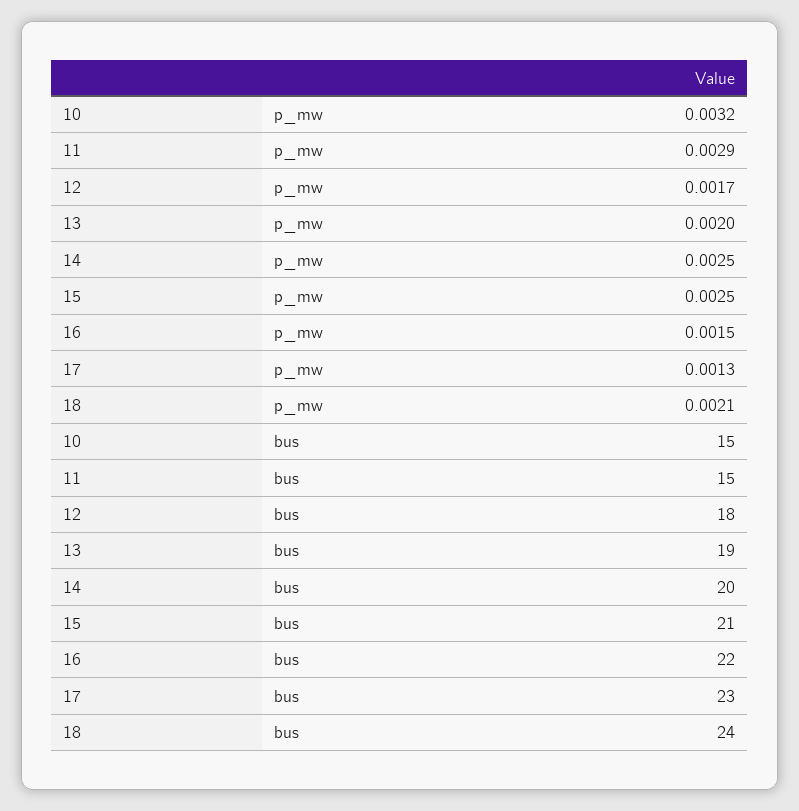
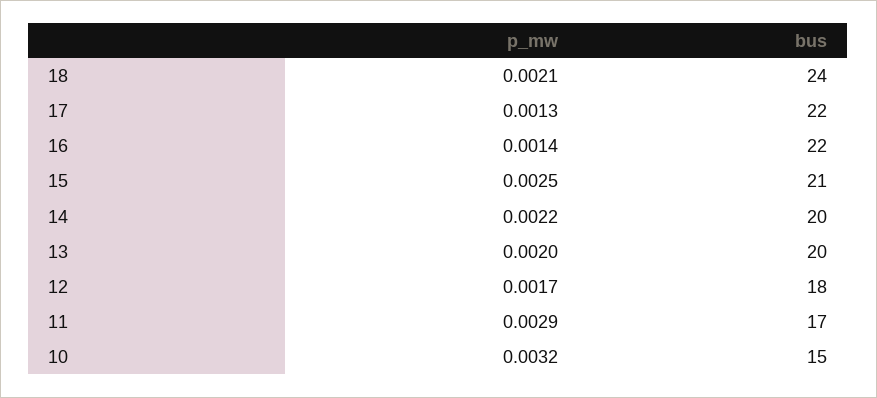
14, p_mw: 0.0025 -> 0.0022
16, p_mw: 0.0015 -> 0.0014
11, bus: 15 -> 17
13, bus: 19 -> 20
17, bus: 23 -> 22

